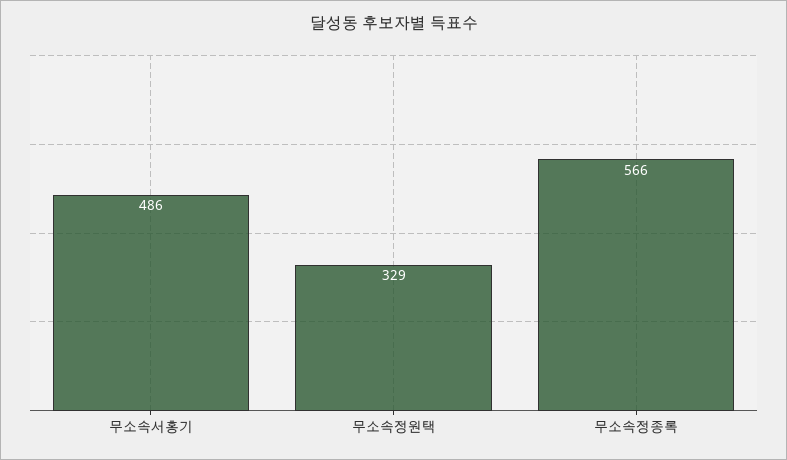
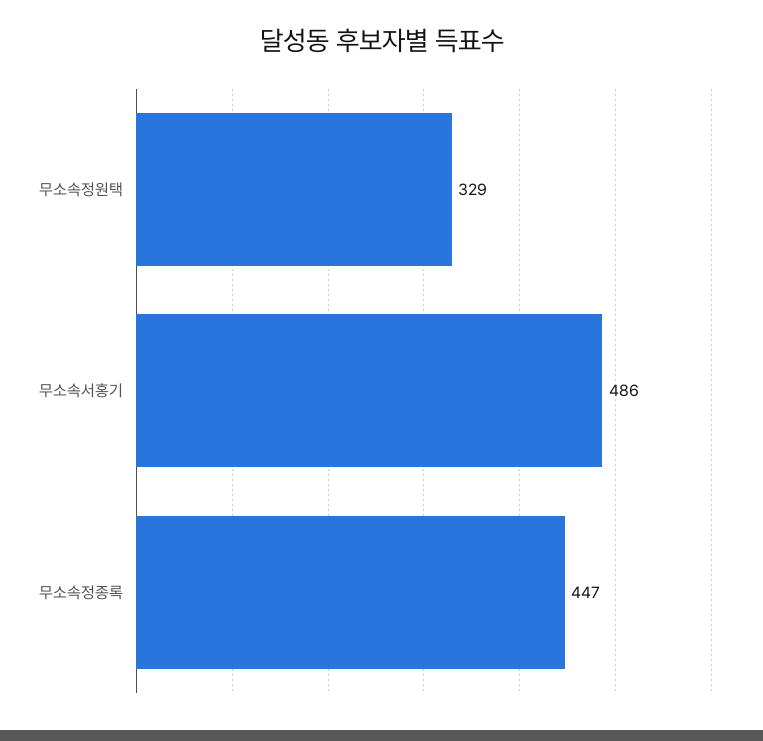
무소속정종록: 566 -> 447

